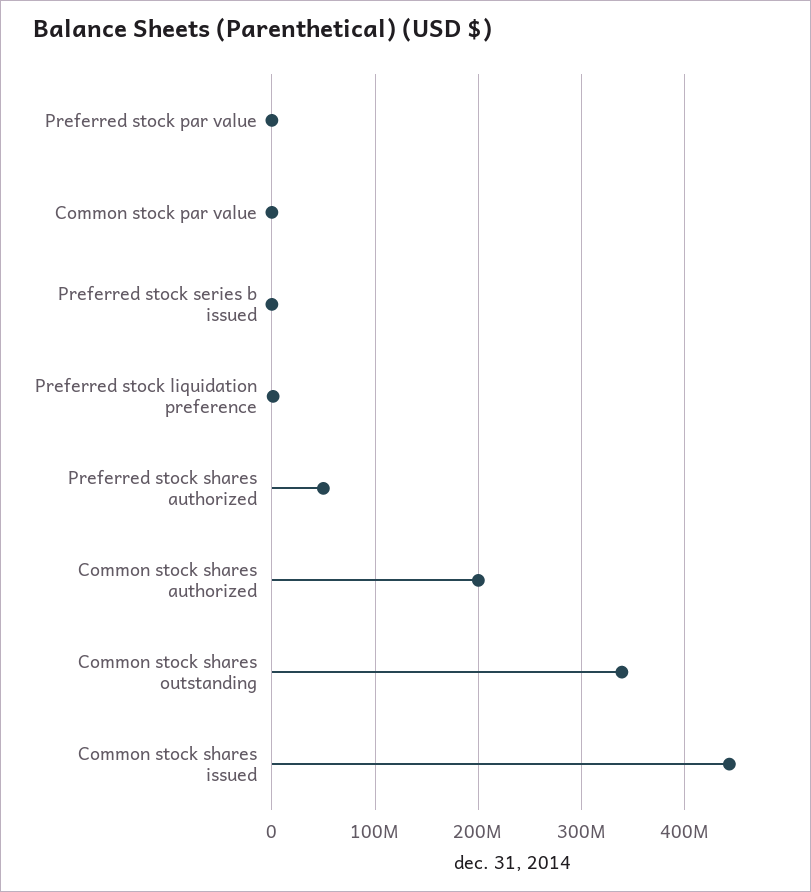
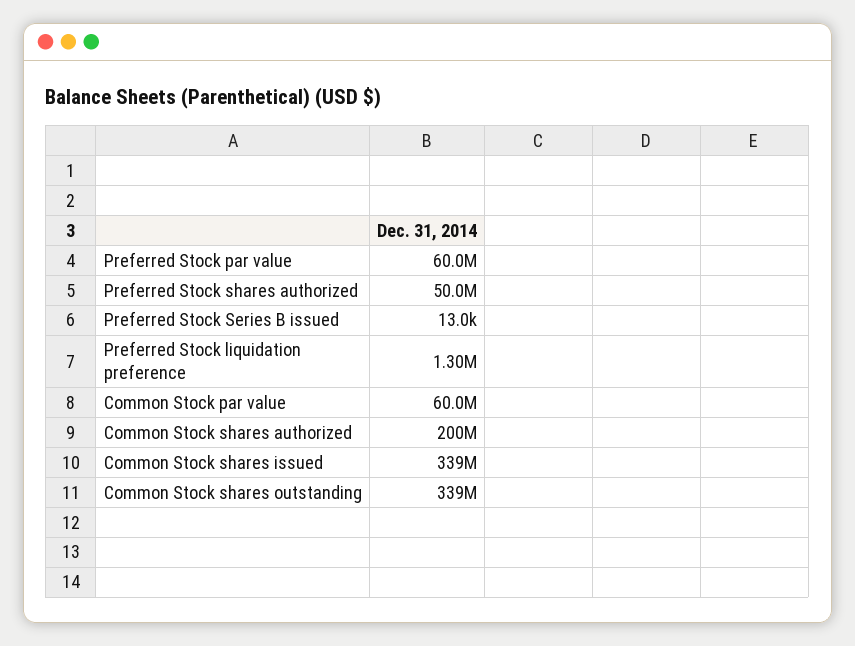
Preferred stock par value: 0 -> 60000000
Common stock par value: 0 -> 60000000
Common stock shares issued: 440000000 -> 339000000

